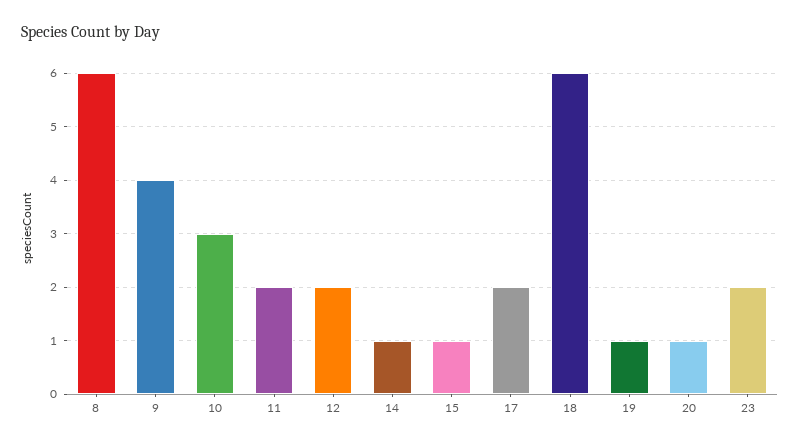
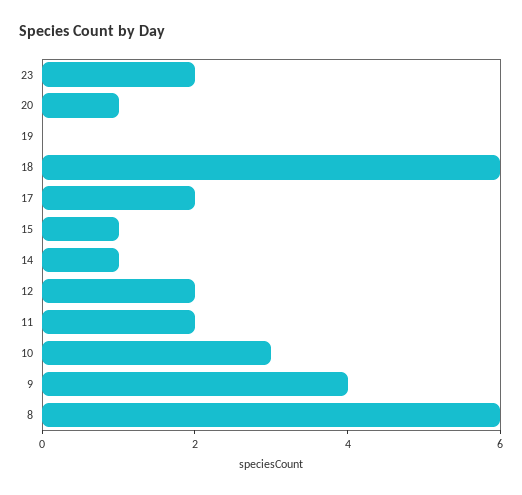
19: 1 -> 0

